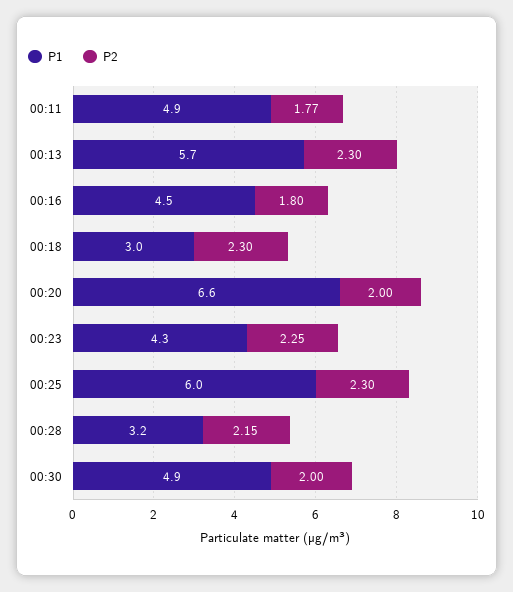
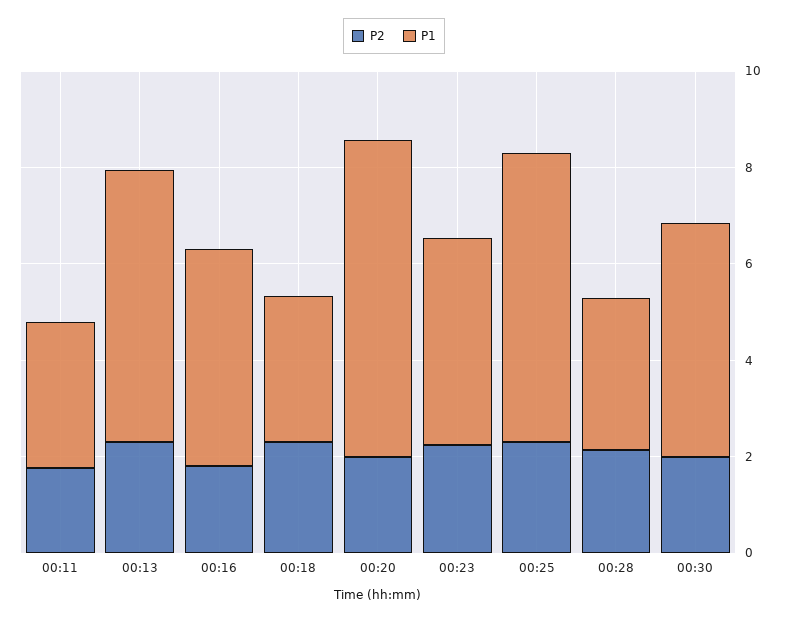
P1, 00:11: 4.9 -> 3

